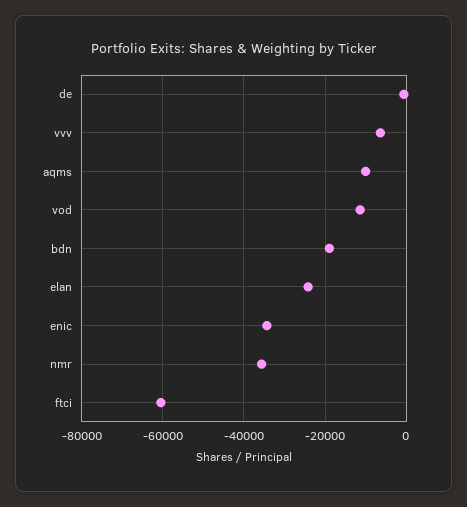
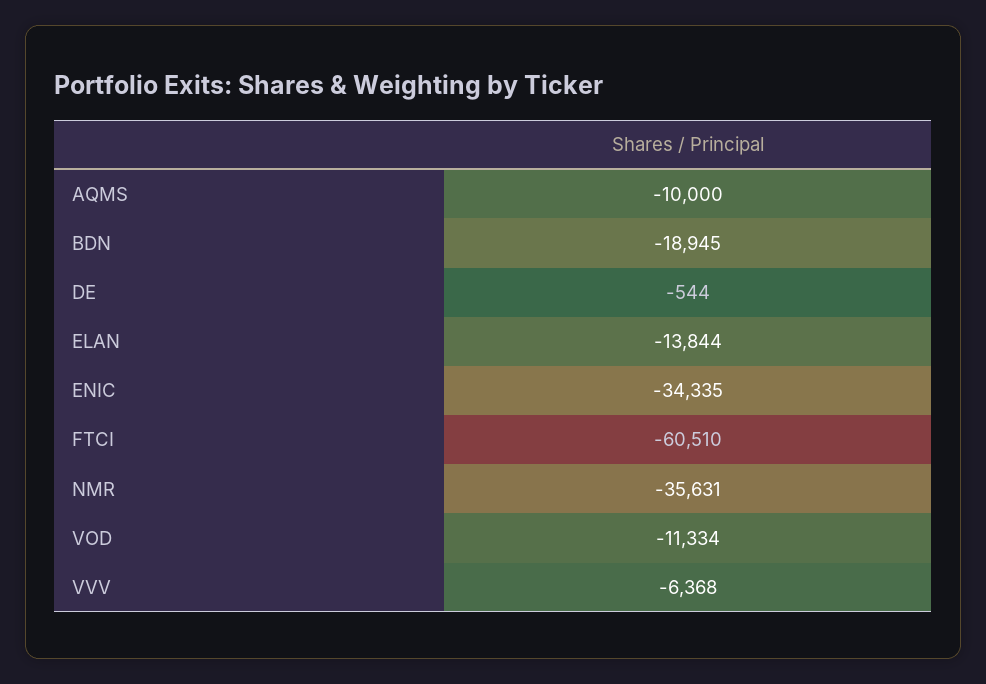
elan: -24000 -> -13844

